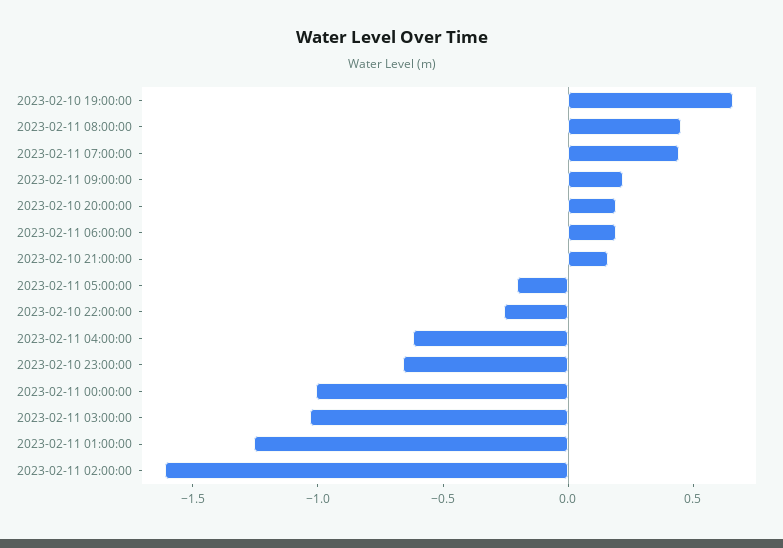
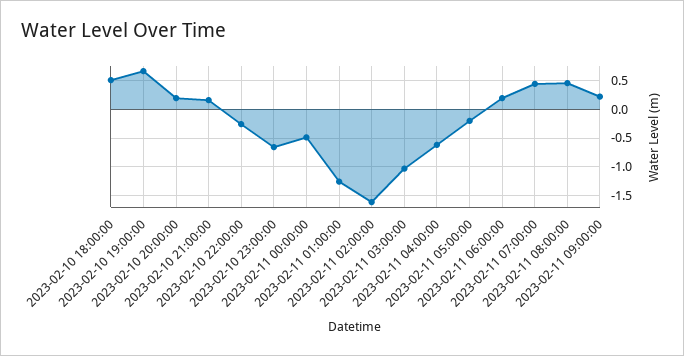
2023-02-11 00:00:00: -1 -> -0.5
2023-02-10 18:00:00: none -> 0.5

